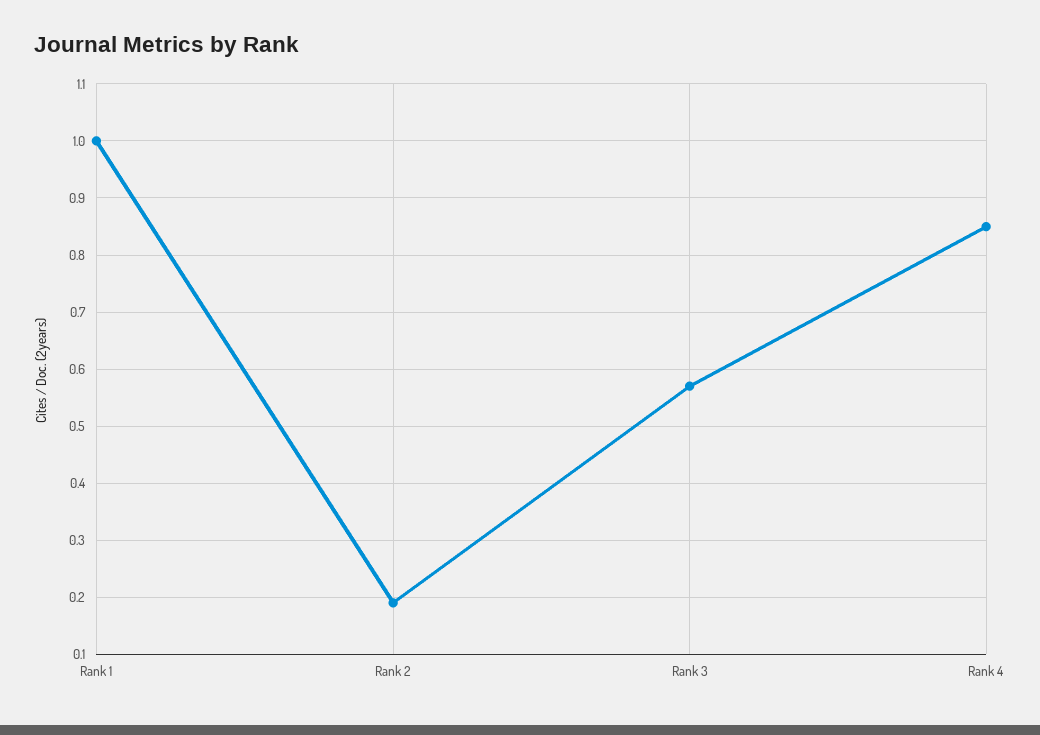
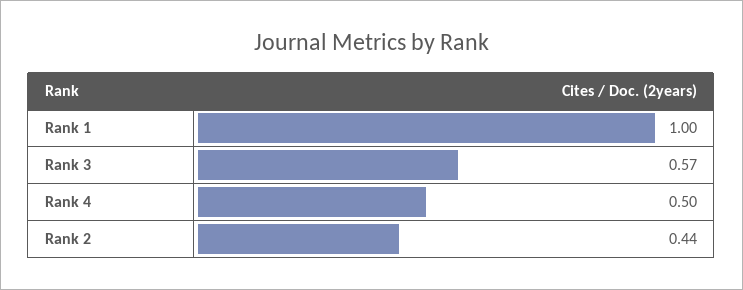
Rank 2: 0.2 -> 0.44
Rank 4: 0.85 -> 0.5

